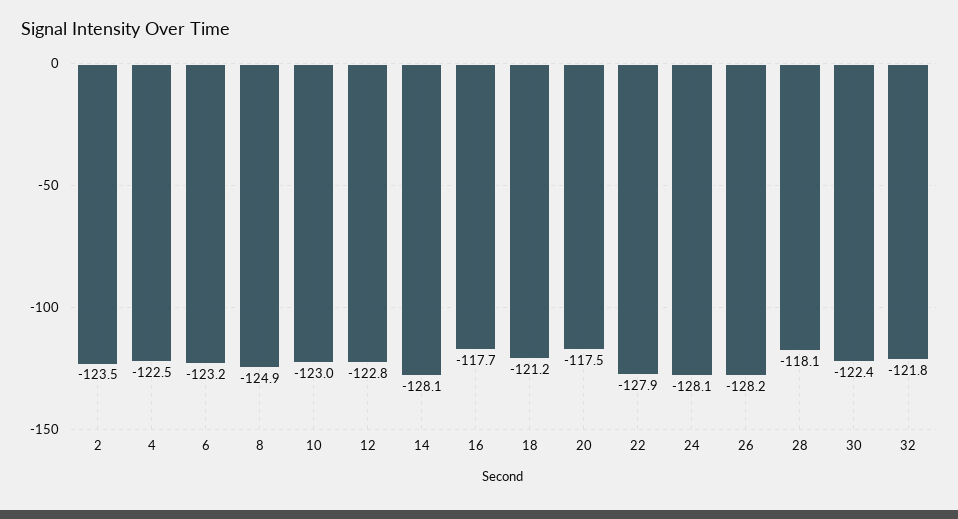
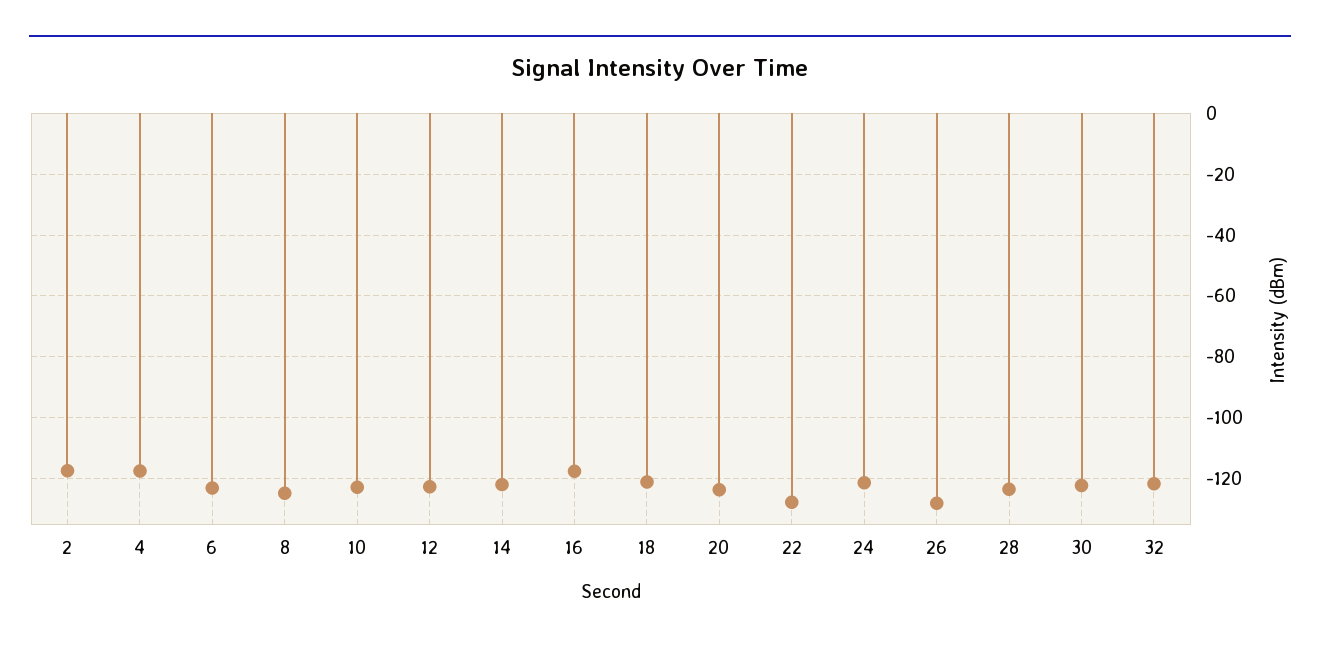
2: -123.5 -> -118
4: -122.5 -> -118
14: -128.1 -> -122
20: -117.5 -> -124
24: -128.1 -> -122
28: -118.1 -> -124

